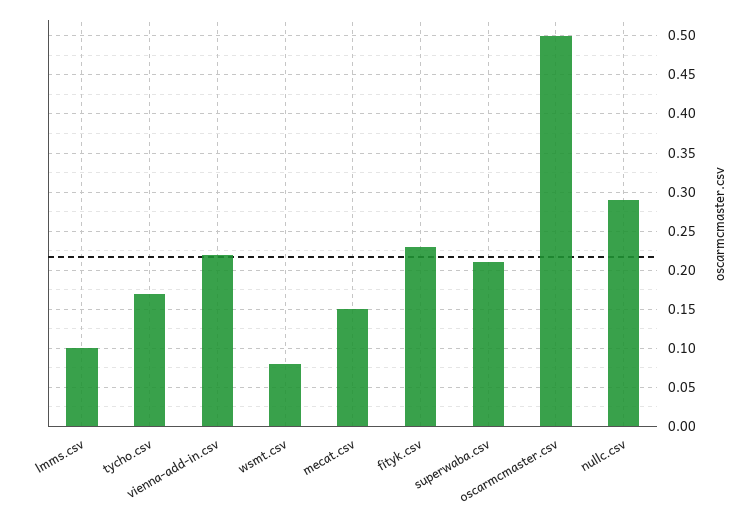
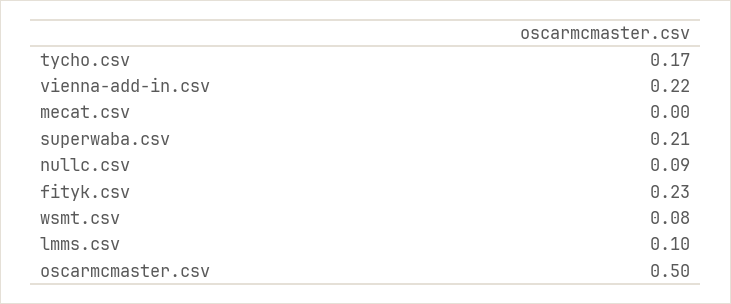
mecat.csv: 0.15 -> 0
nullc.csv: 0.29 -> 0.09

